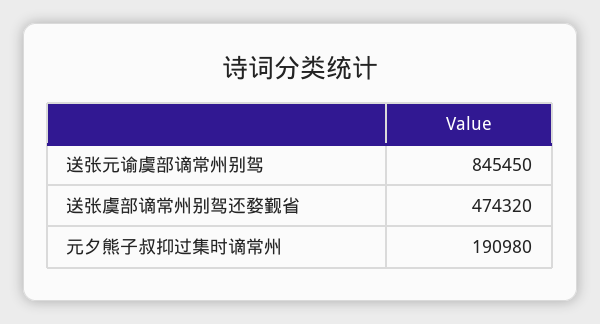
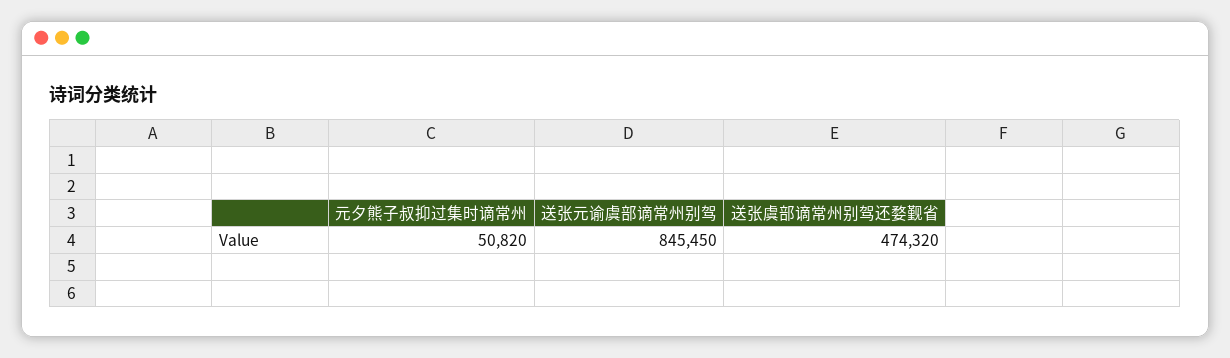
元夕熊子叔抑过集时谪常州: 190980 -> 50820

